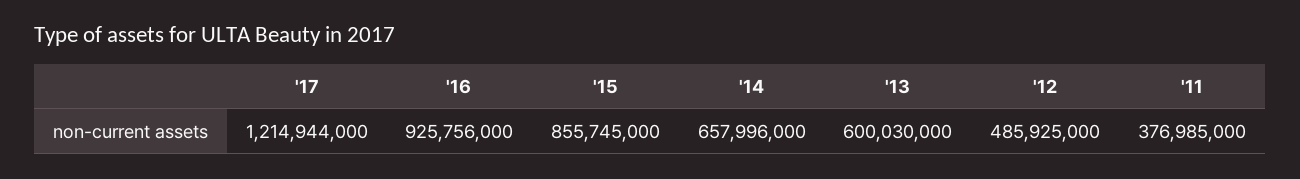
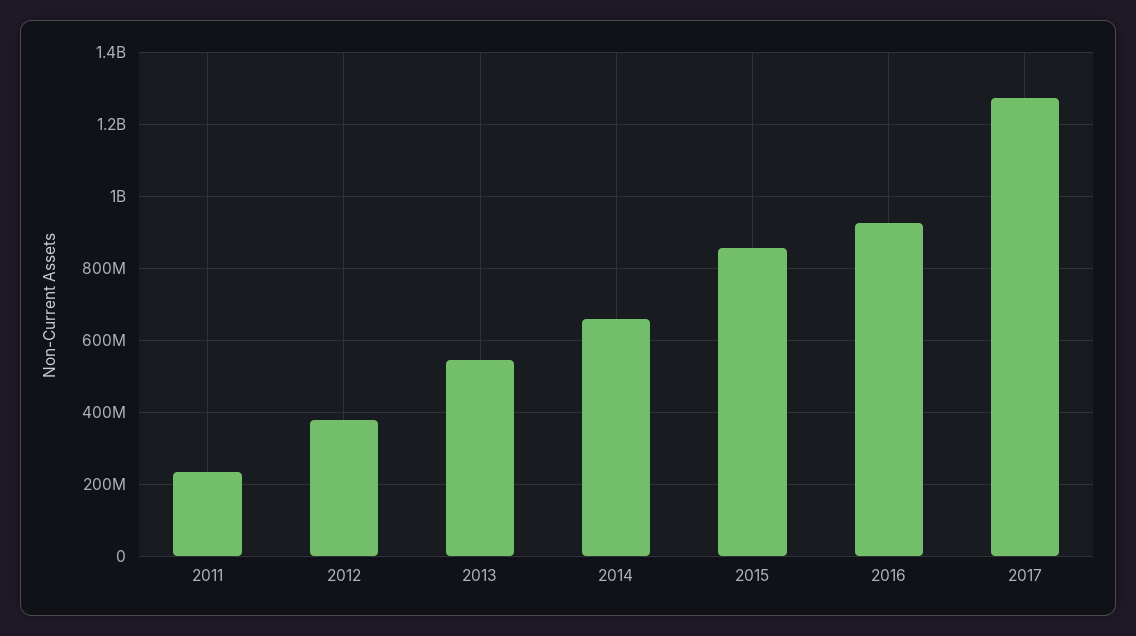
'17: 1214944000 -> 1280000000
'13: 600030000 -> 540000000
'12: 485925000 -> 380000000
'11: 376985000 -> 240000000

